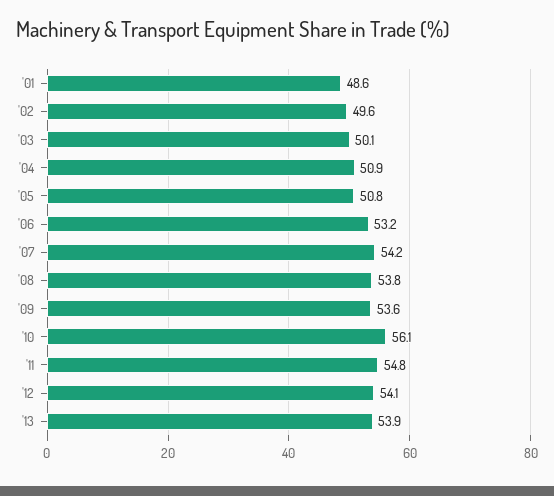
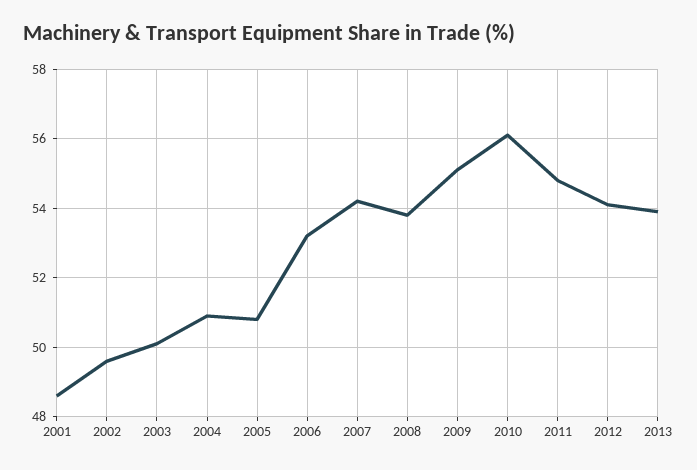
'09: 53.6 -> 55

